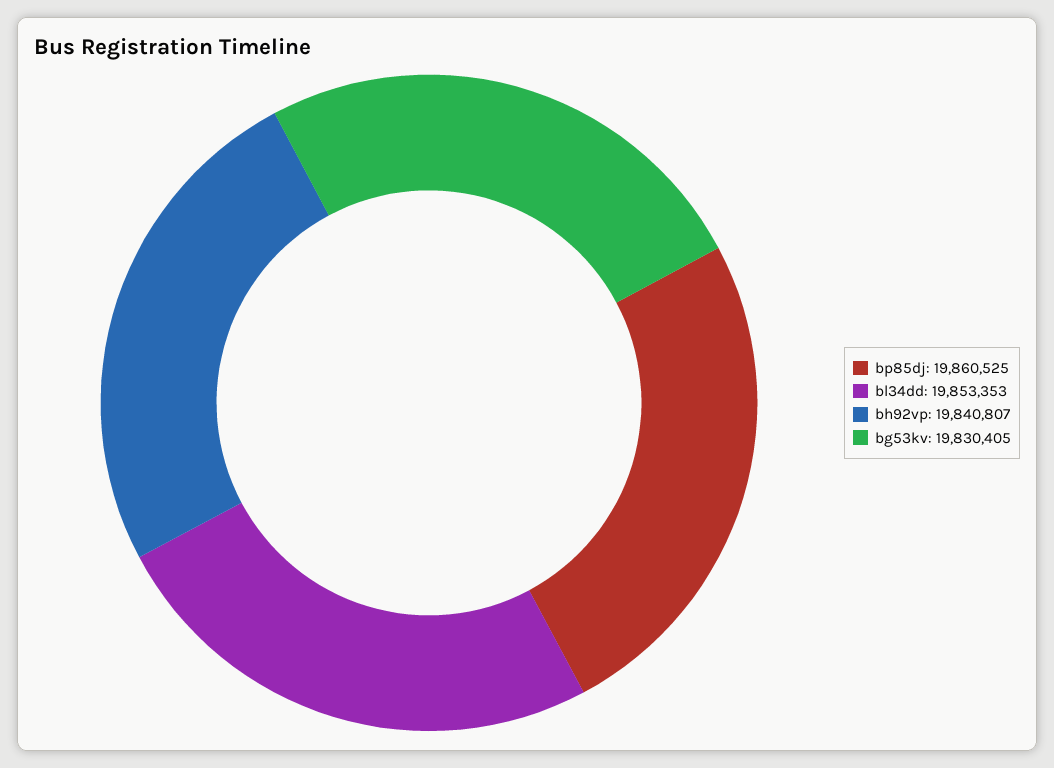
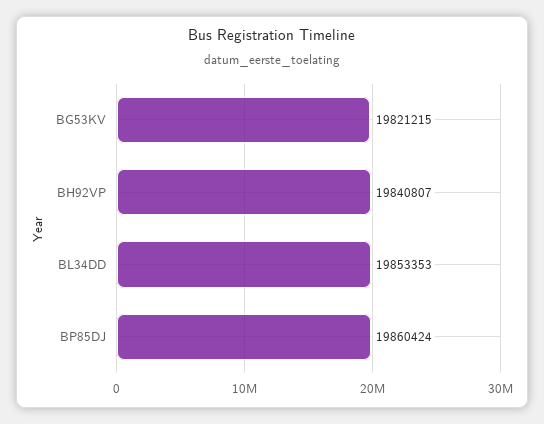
bp85dj: 19860525 -> 19860424
bg53kv: 19830405 -> 19821215

